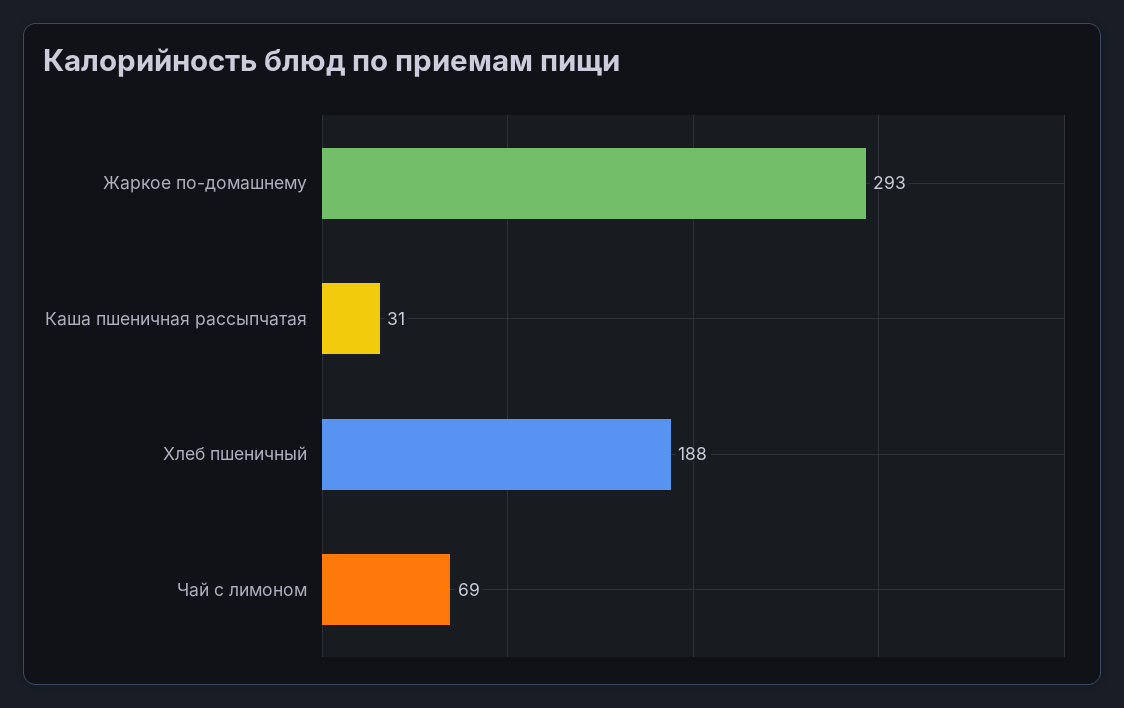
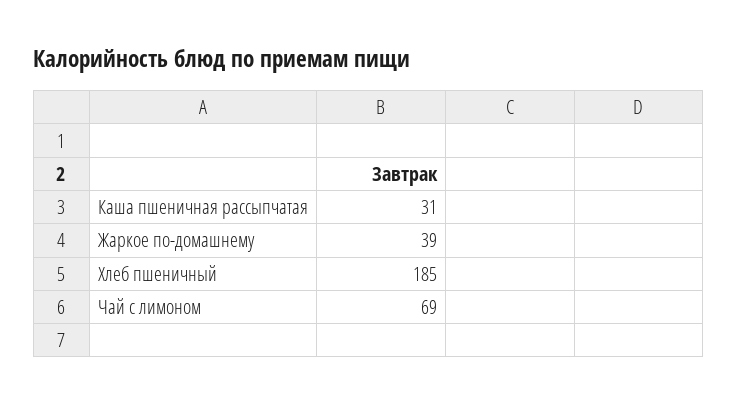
Жаркое по-домашнему: 293 -> 39
Хлеб пшеничный: 188 -> 185

